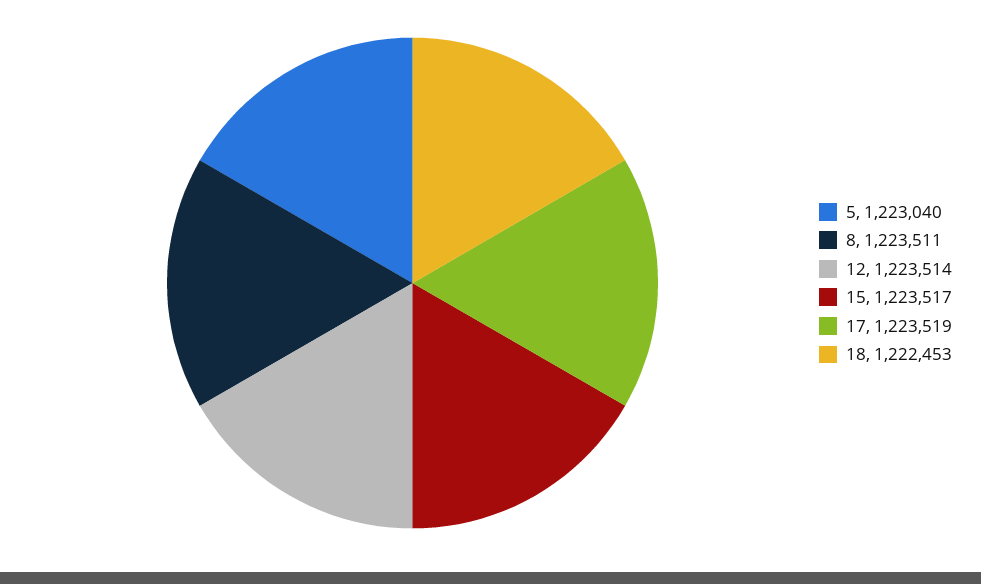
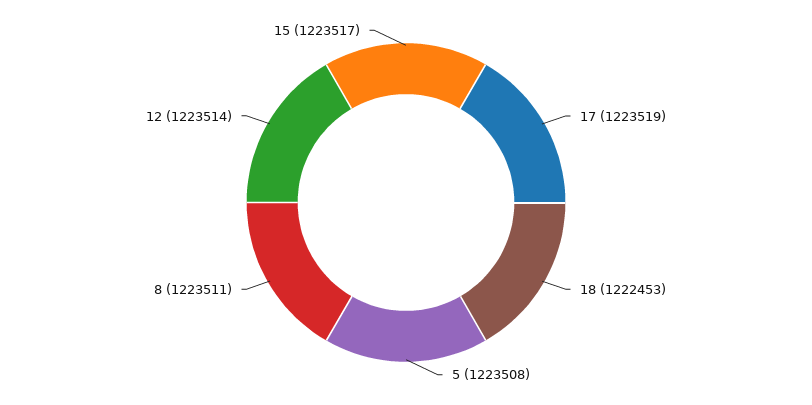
5: 1223040 -> 1223508

